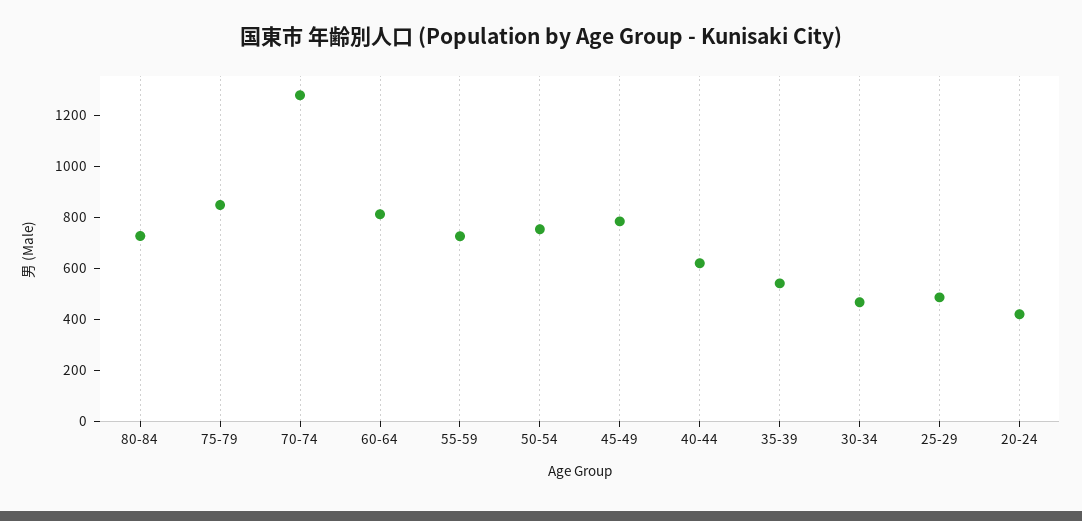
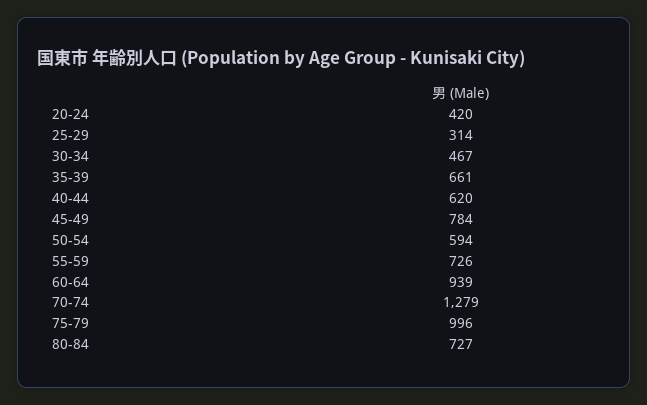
75-79: 850 -> 996
60-64: 800 -> 939
50-54: 750 -> 594
35-39: 550 -> 661
25-29: 500 -> 314

